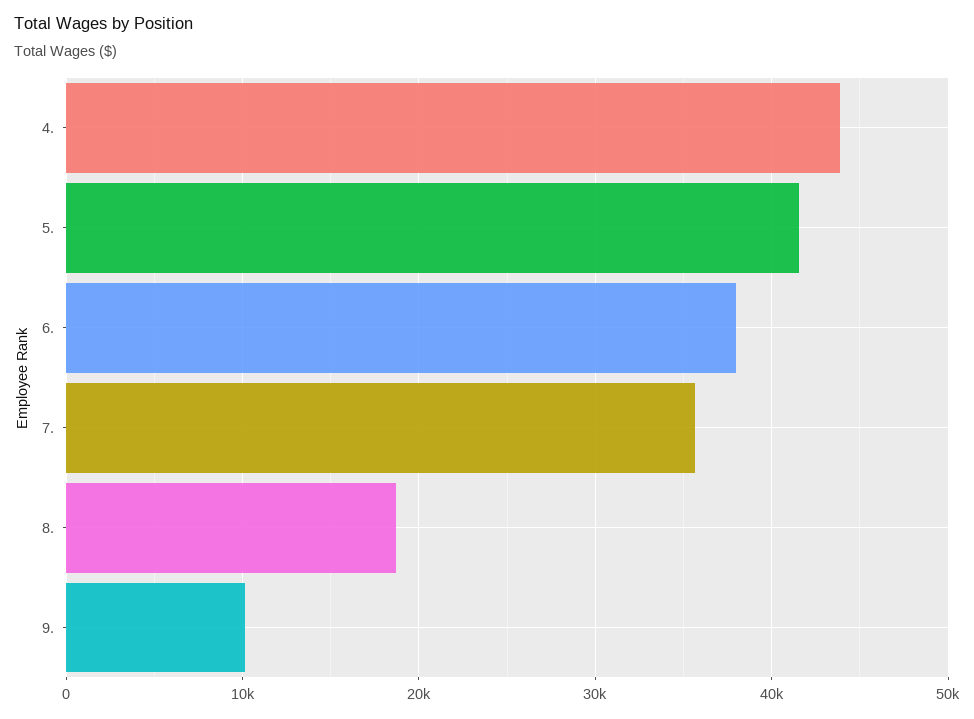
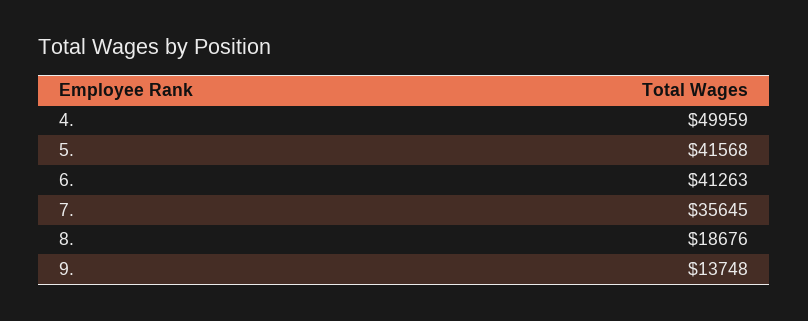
4.: 44000 -> 49959
6.: 38000 -> 41263
9.: 10000 -> 13748

